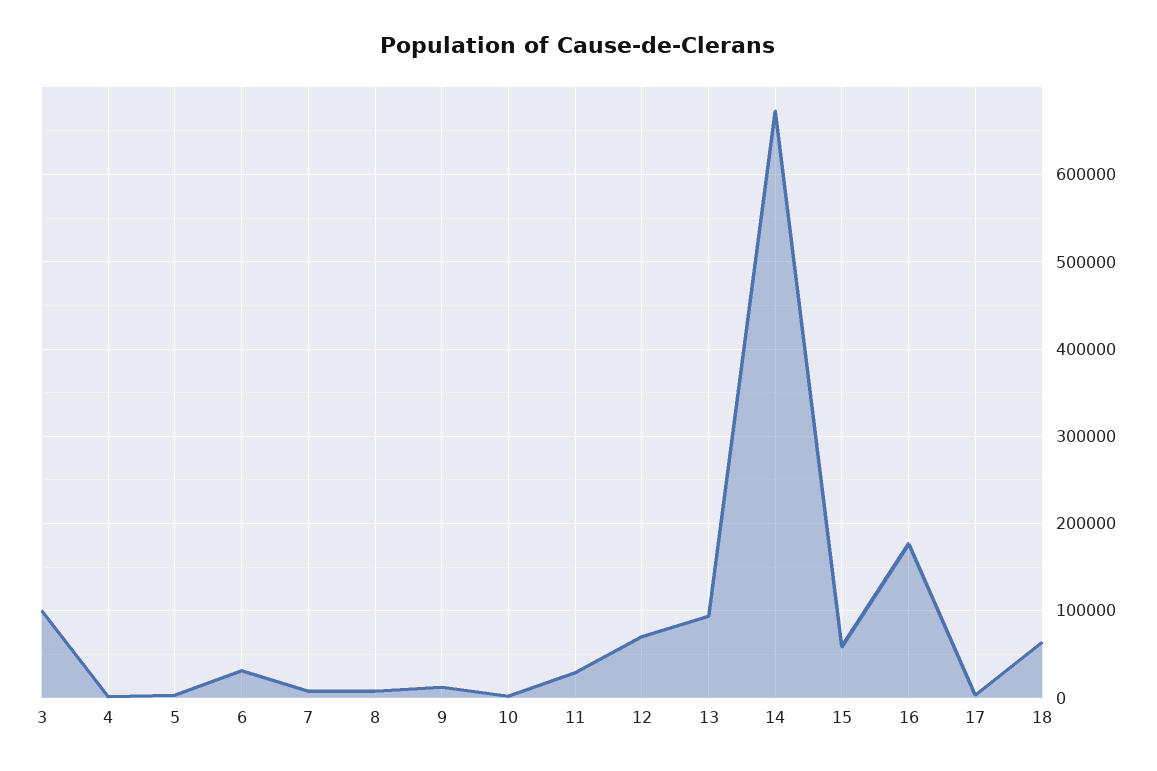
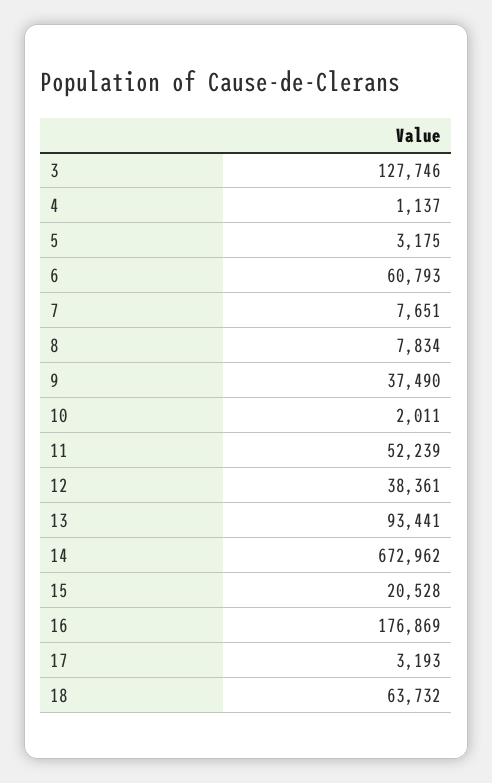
3: 100000 -> 127746
6: 30000 -> 60793
9: 10000 -> 37490
11: 30000 -> 52239
12: 70000 -> 38361
15: 60000 -> 20528

